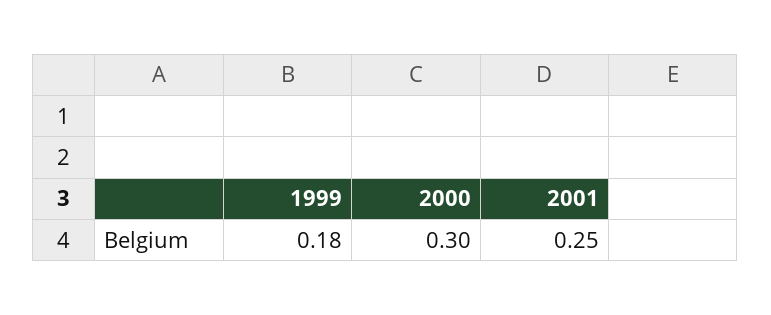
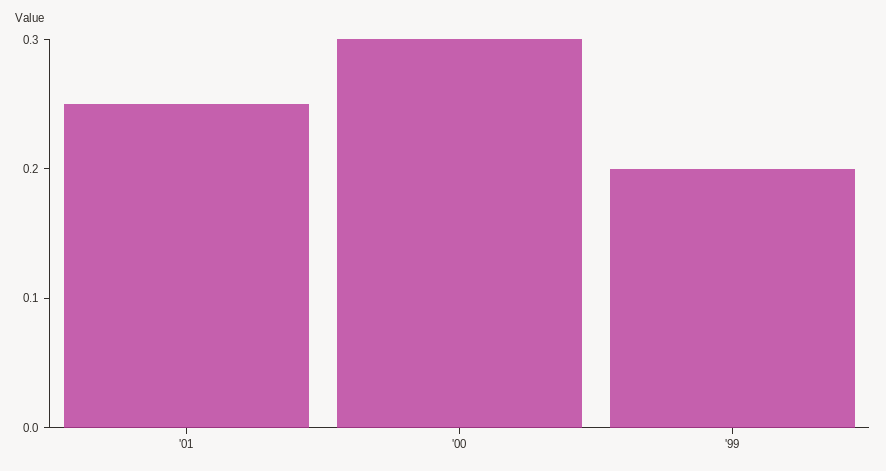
1999: 0.18 -> 0.2

